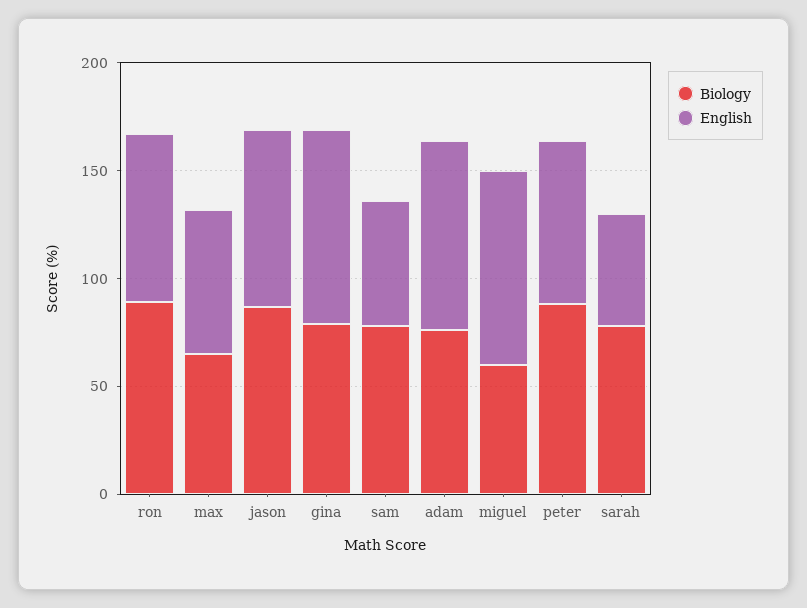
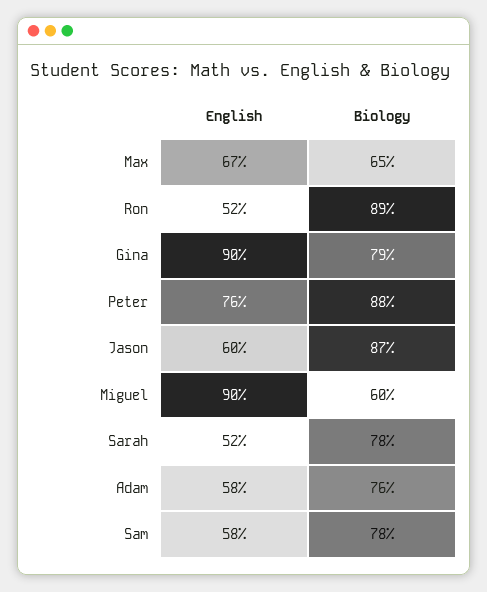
English, ron: 80 -> 52
English, jason: 80 -> 60
English, adam: 90 -> 58

